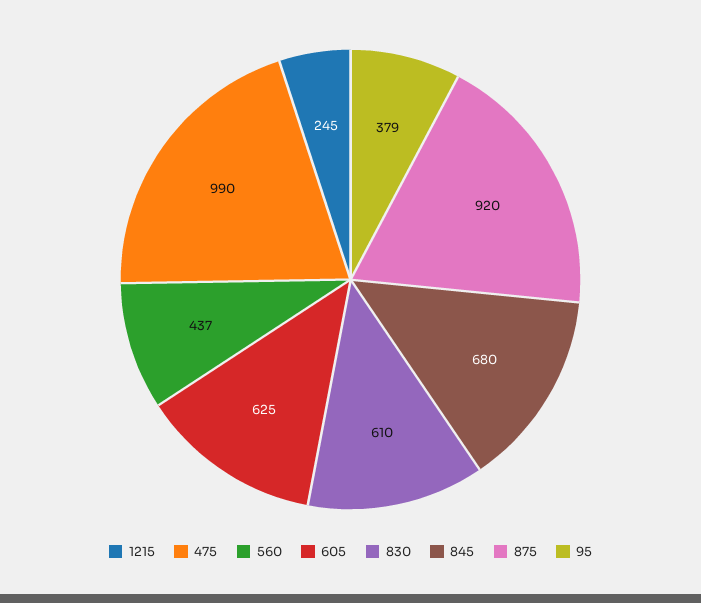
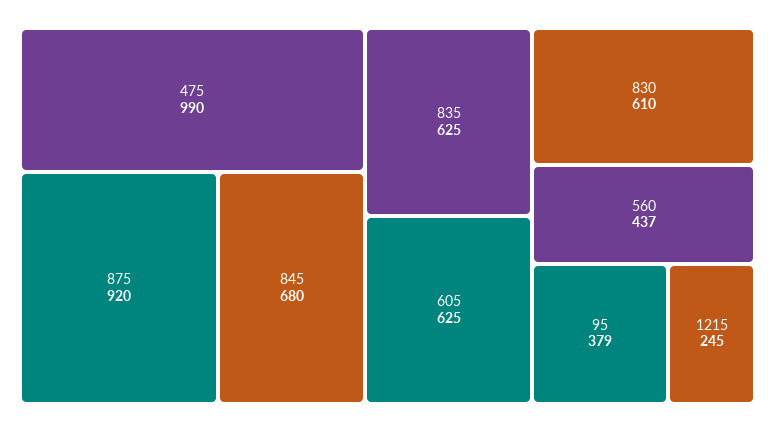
835: none -> 625

